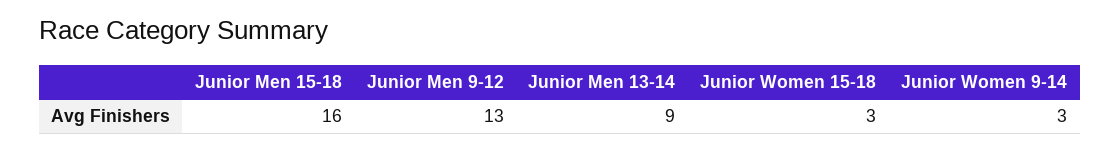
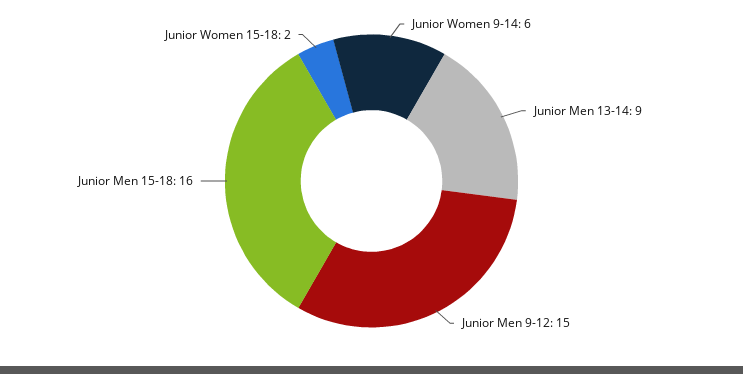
Junior Men 9-12: 13 -> 15
Junior Women 15-18: 3 -> 2
Junior Women 9-14: 3 -> 6

